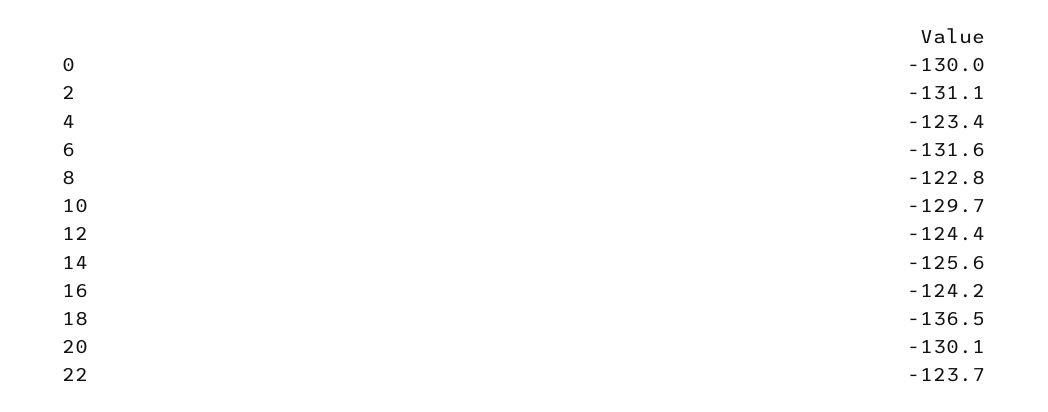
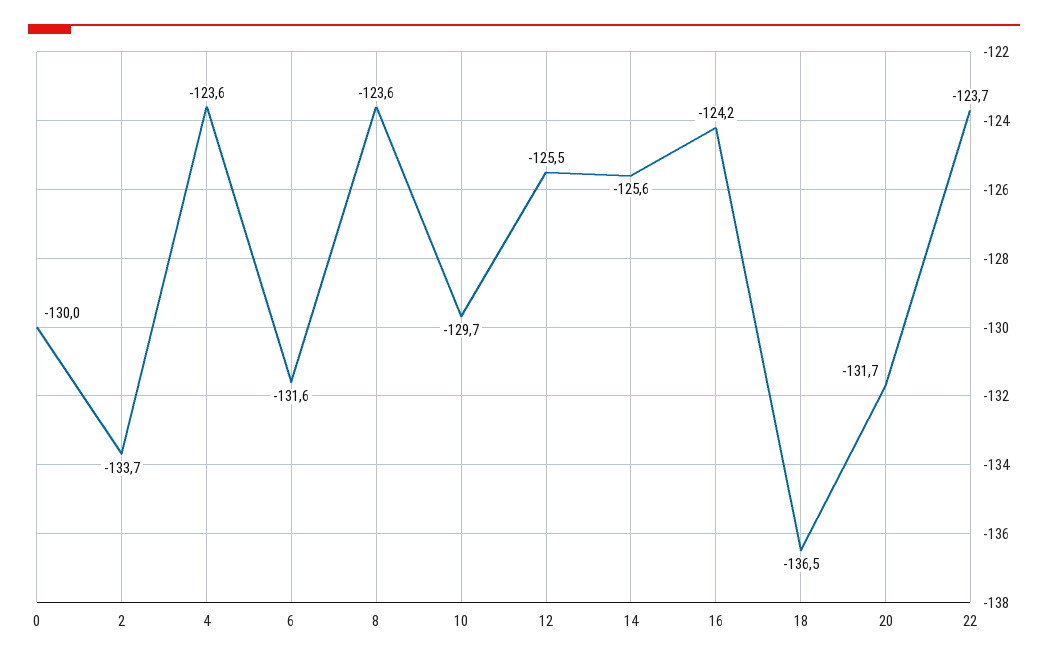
2: -131.1 -> -133.7
4: -123.4 -> -123.6
8: -122.8 -> -123.6
12: -124.4 -> -125.5
20: -130.1 -> -131.7

